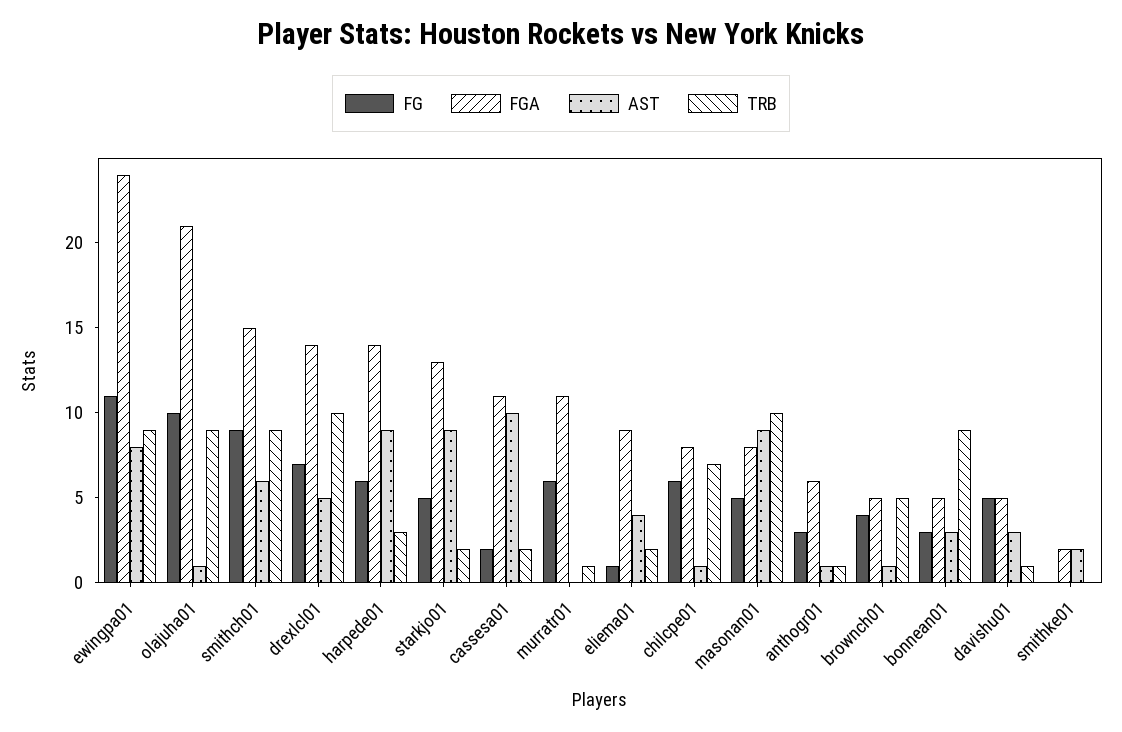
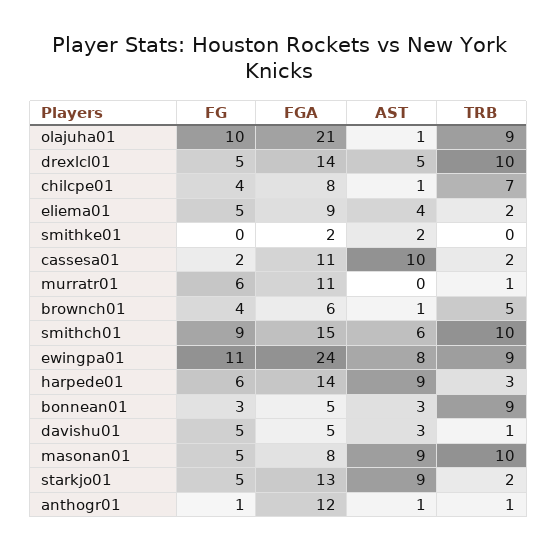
TRB, smithch01: 9 -> 10
FG, drexlcl01: 7 -> 5
FG, eliema01: 1 -> 5
FG, chilcpe01: 6 -> 4
FG, anthogr01: 3 -> 1
FGA, anthogr01: 6 -> 12
FGA, brownch01: 5 -> 6

